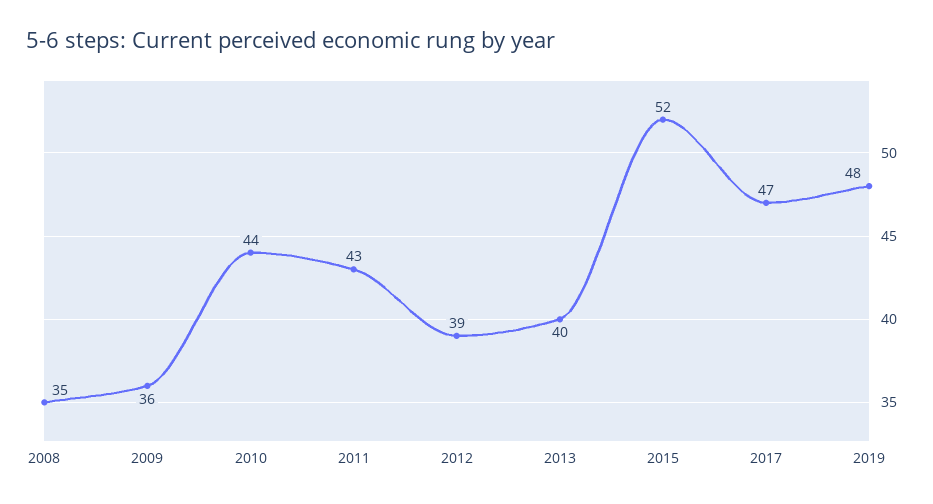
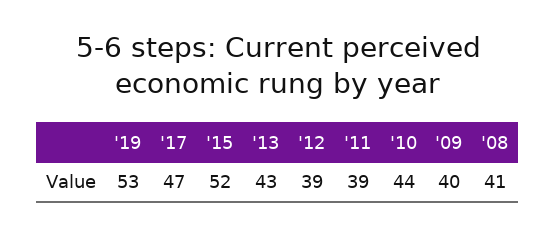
2008: 35 -> 41
2009: 36 -> 40
2011: 43 -> 39
2013: 40 -> 43
2019: 48 -> 53

